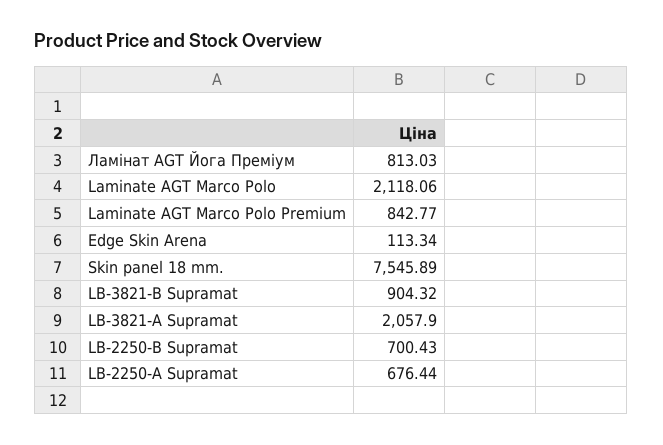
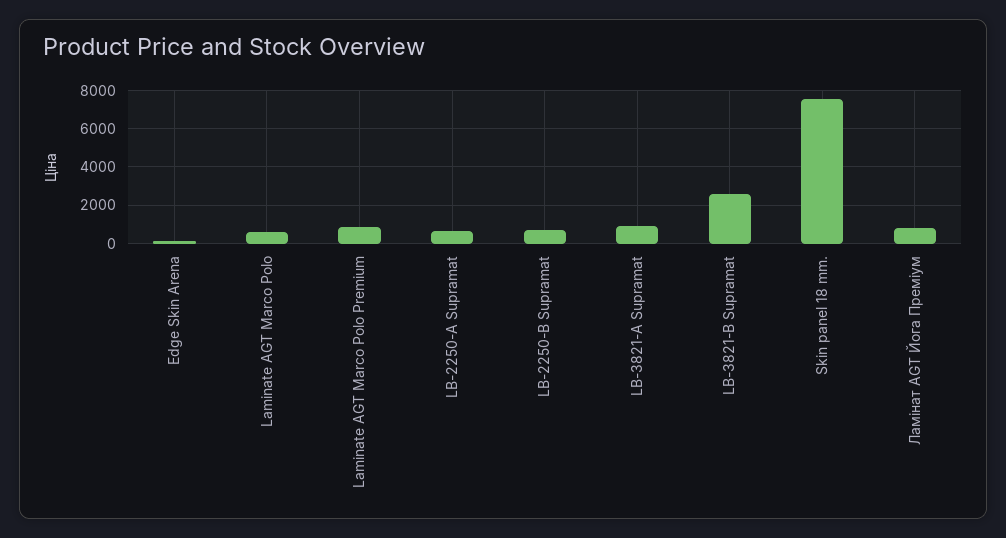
Laminate AGT Marco Polo: 2118.06 -> 500
LB-3821-В Supramat: 904.32 -> 2500
LB-3821-А Supramat: 2057.9 -> 1000

